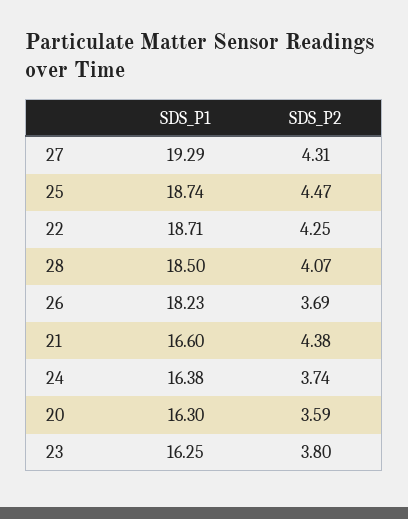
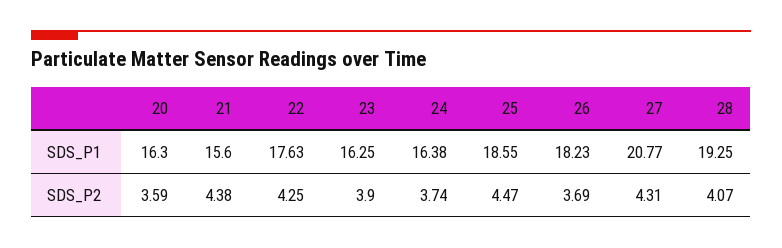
SDS_P1, 27: 19.29 -> 20.77
SDS_P1, 25: 18.74 -> 18.55
SDS_P1, 22: 18.71 -> 17.63
SDS_P1, 28: 18.5 -> 19.25
SDS_P1, 21: 16.6 -> 15.6
SDS_P2, 23: 3.8 -> 3.9

